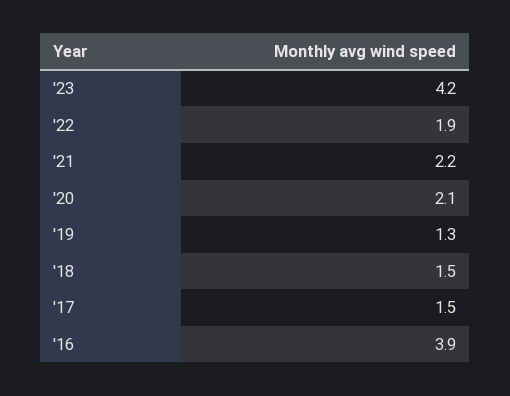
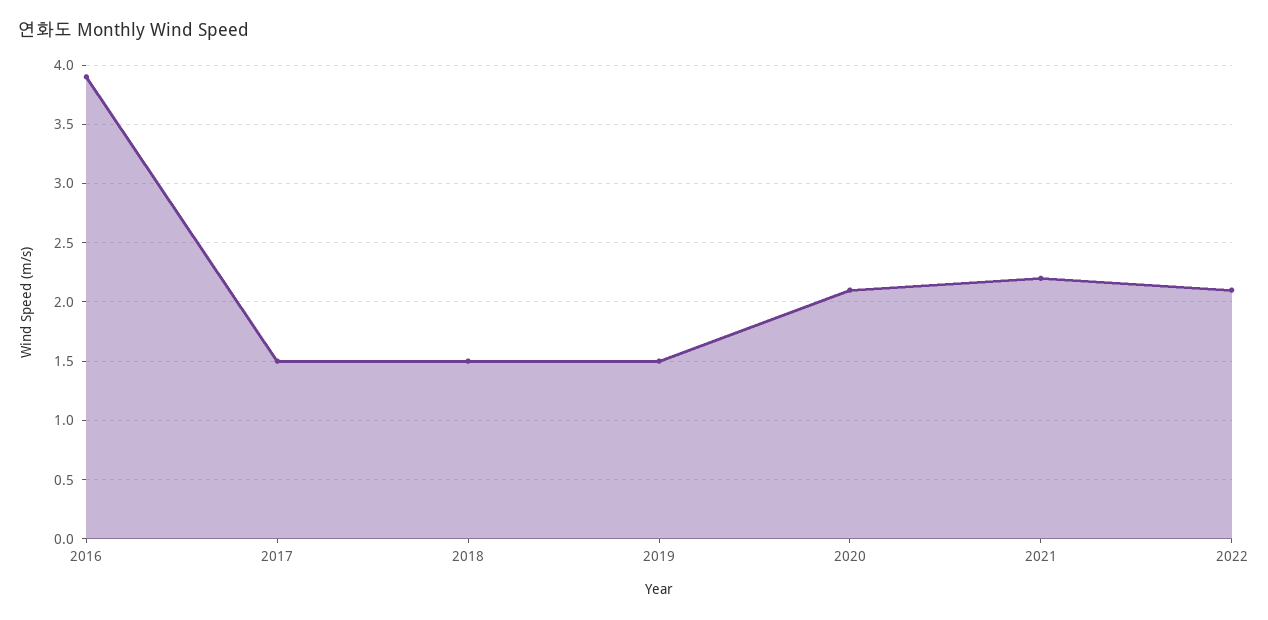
'23: 4.2 -> none
'22: 1.9 -> 2.1
'19: 1.3 -> 1.5

